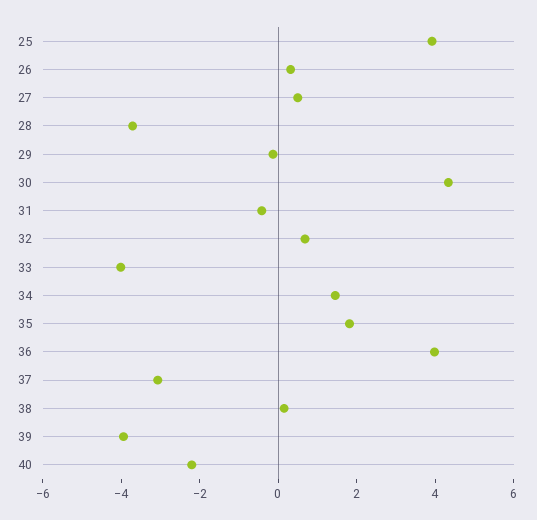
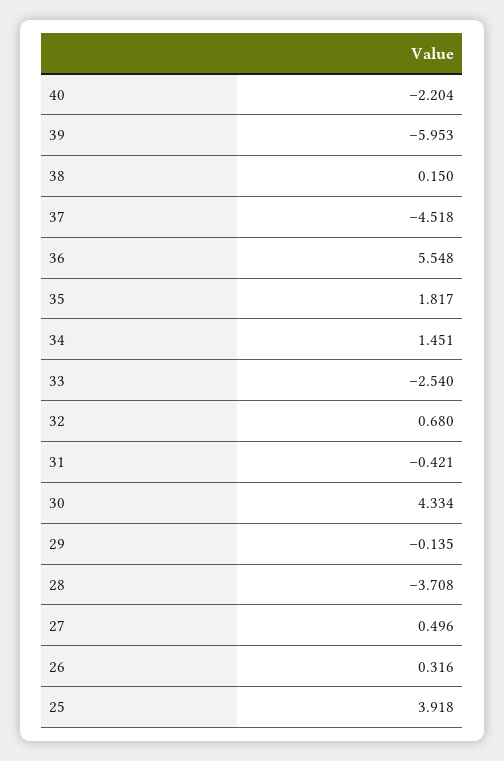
33: -4 -> -2.54
36: 4 -> 5.548
37: -3 -> -4.518
39: -4 -> -5.953

